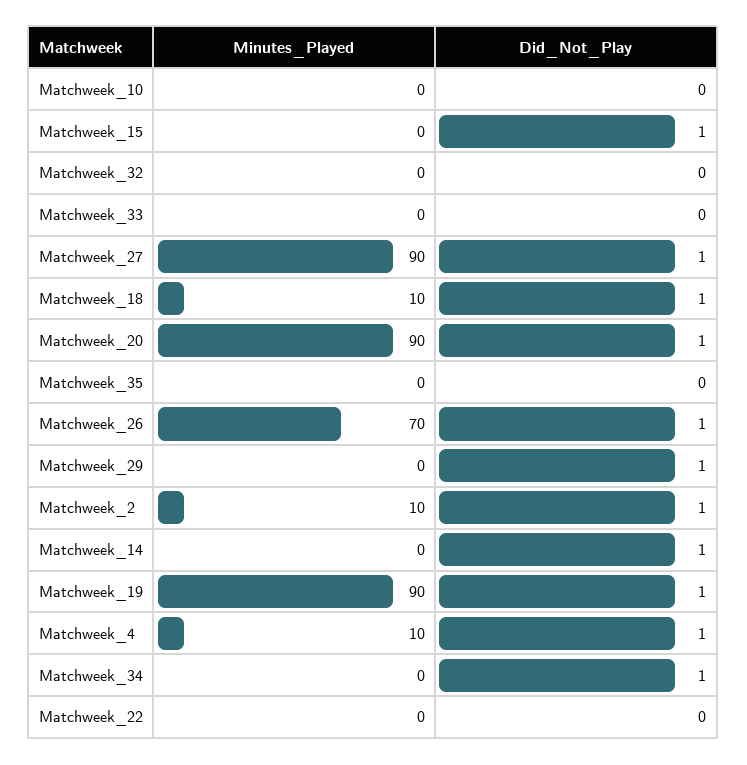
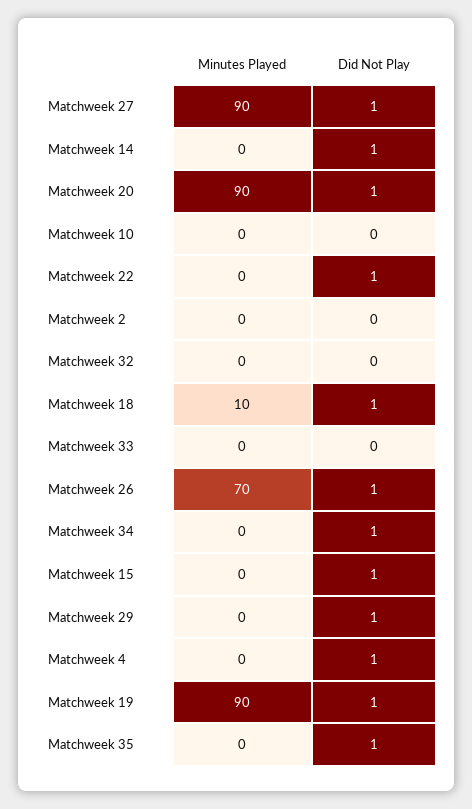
Did_Not_Play, Matchweek_35: 0 -> 1
Minutes_Played, Matchweek_2: 10 -> 0
Did_Not_Play, Matchweek_2: 1 -> 0
Minutes_Played, Matchweek_4: 10 -> 0
Did_Not_Play, Matchweek_22: 0 -> 1

